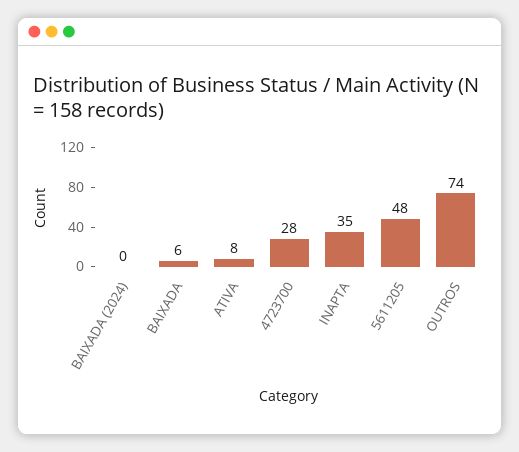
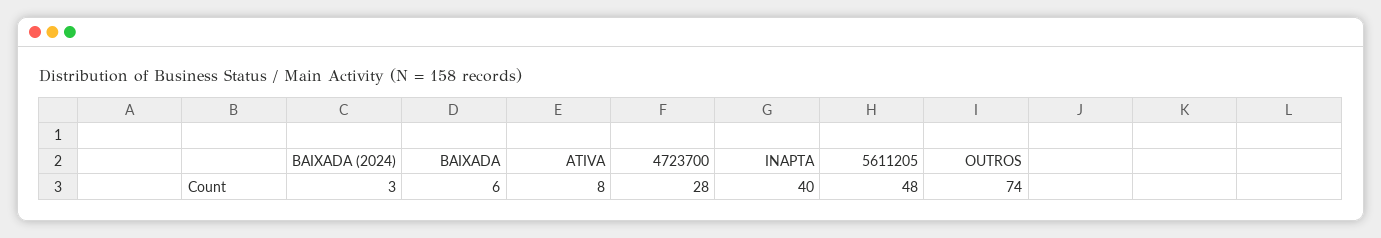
BAIXADA (2024): 0 -> 3
INAPTA: 35 -> 40

